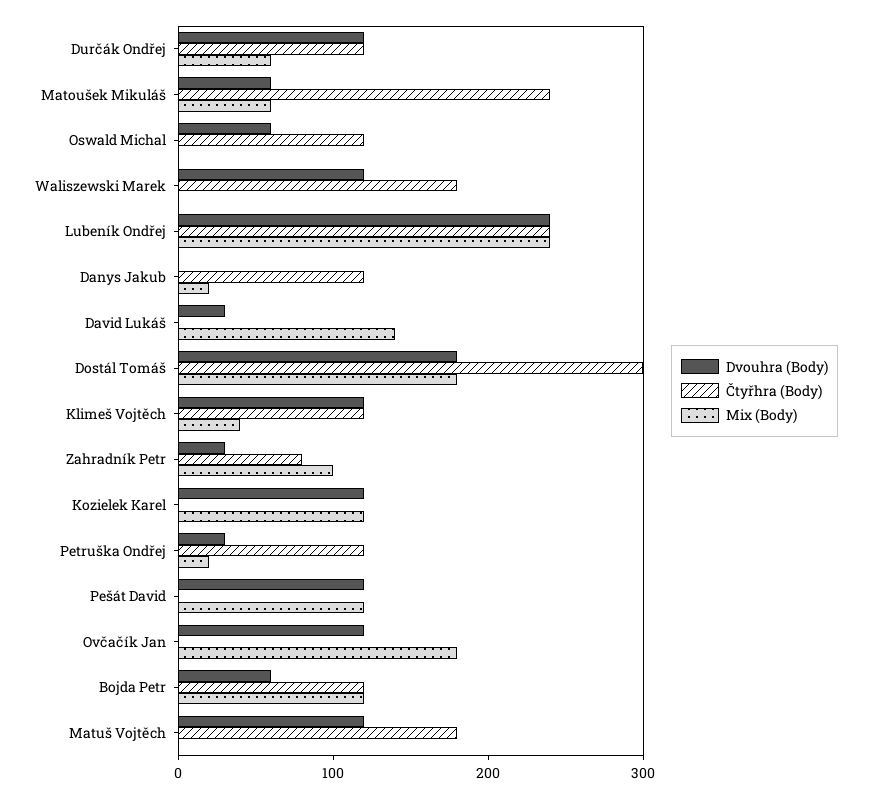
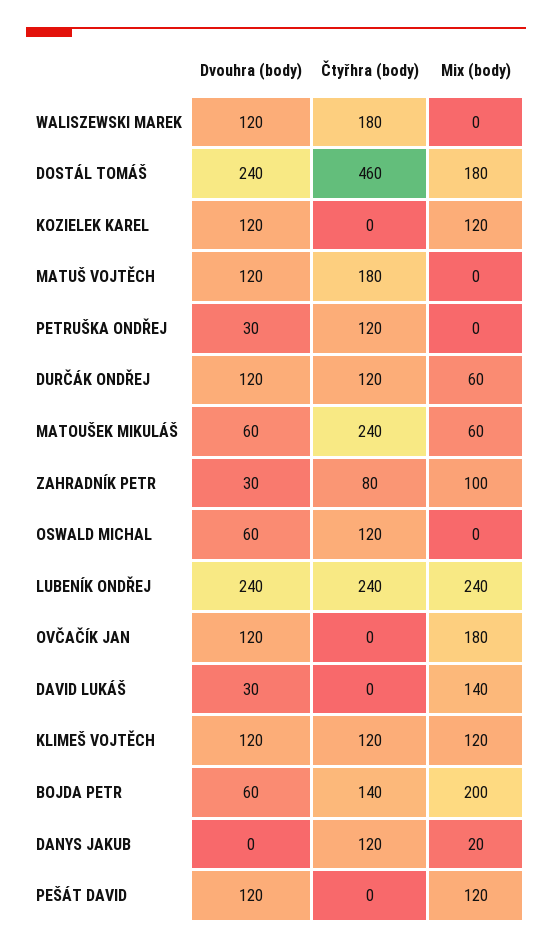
Dvouhra (Body), Dostál Tomáš: 180 -> 240
Čtyřhra (Body), Dostál Tomáš: 300 -> 460
Mix (Body), Klimeš Vojtěch: 40 -> 120
Mix (Body), Petruška Ondřej: 20 -> 0
Čtyřhra (Body), Bojda Petr: 120 -> 140
Mix (Body), Bojda Petr: 120 -> 200

